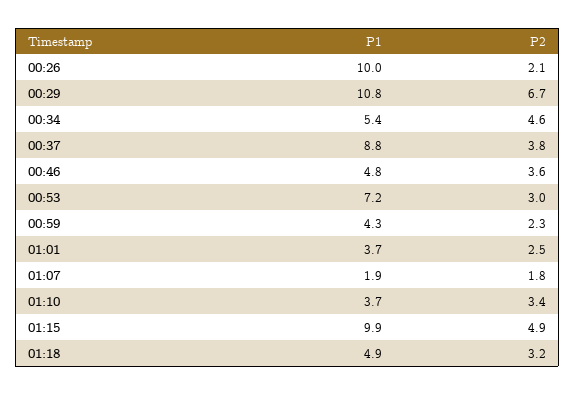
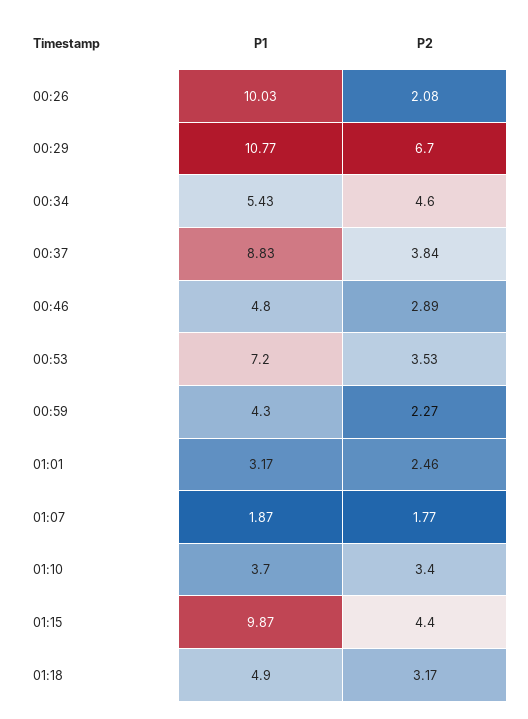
P2, 00:46: 3.6 -> 2.89
P2, 00:53: 3 -> 3.53
P1, 01:01: 3.7 -> 3.17
P2, 01:15: 4.9 -> 4.4

